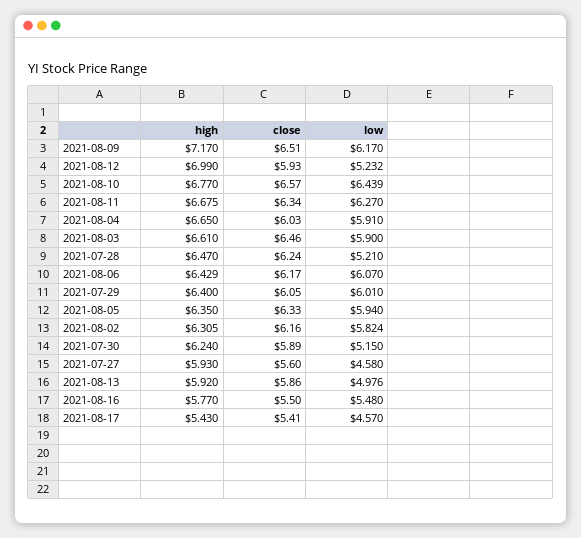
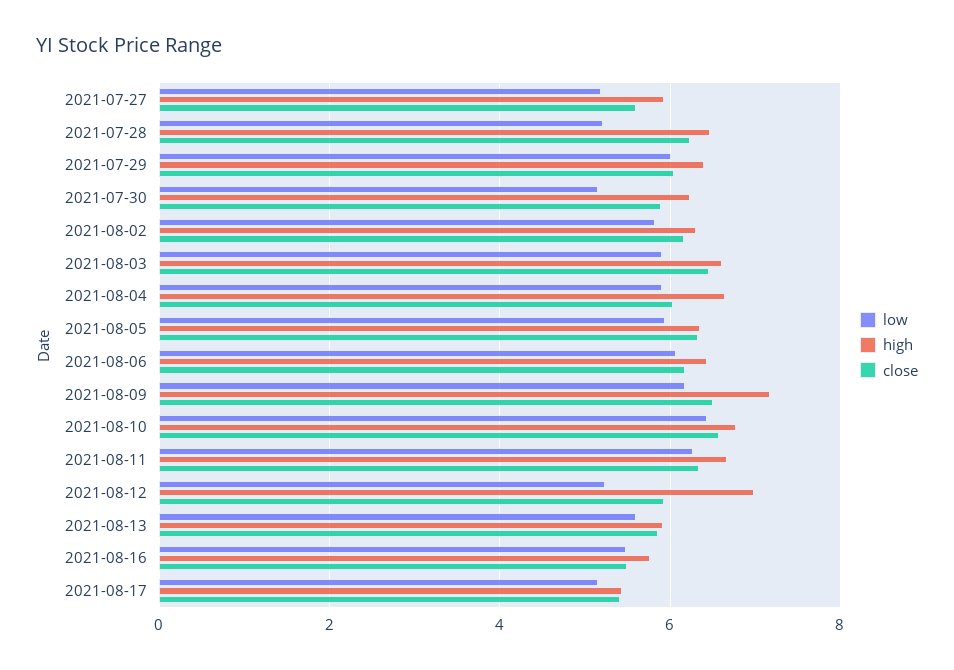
low, 2021-07-27: 4.58 -> 5.2
low, 2021-08-13: 4.976 -> 5.6
low, 2021-08-17: 4.57 -> 5.2

